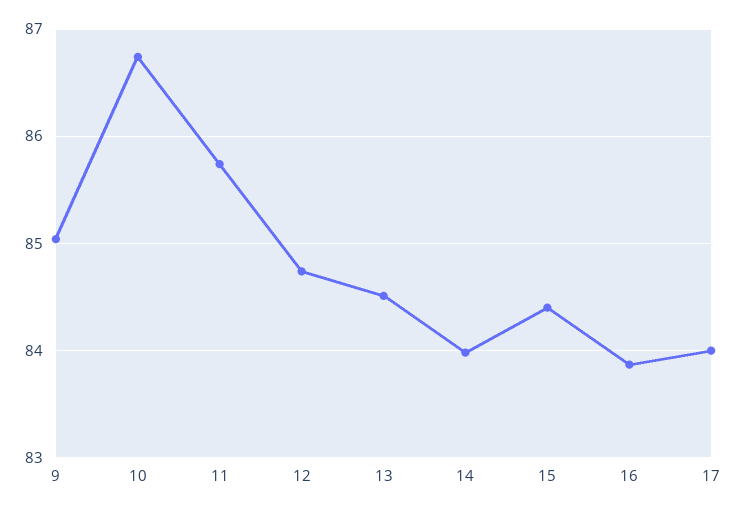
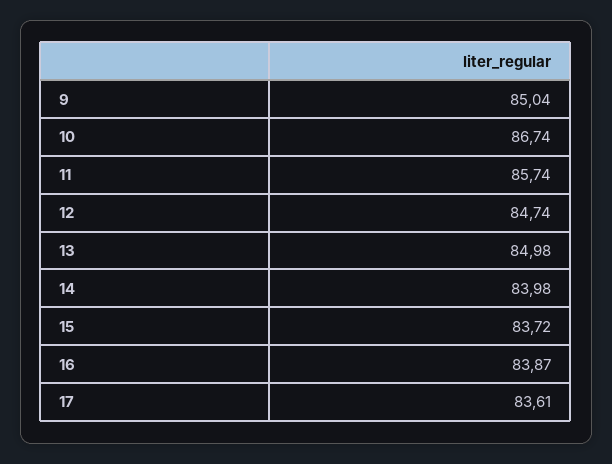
13: 84.5 -> 84.98
15: 84.4 -> 83.72
17: 84 -> 83.61

